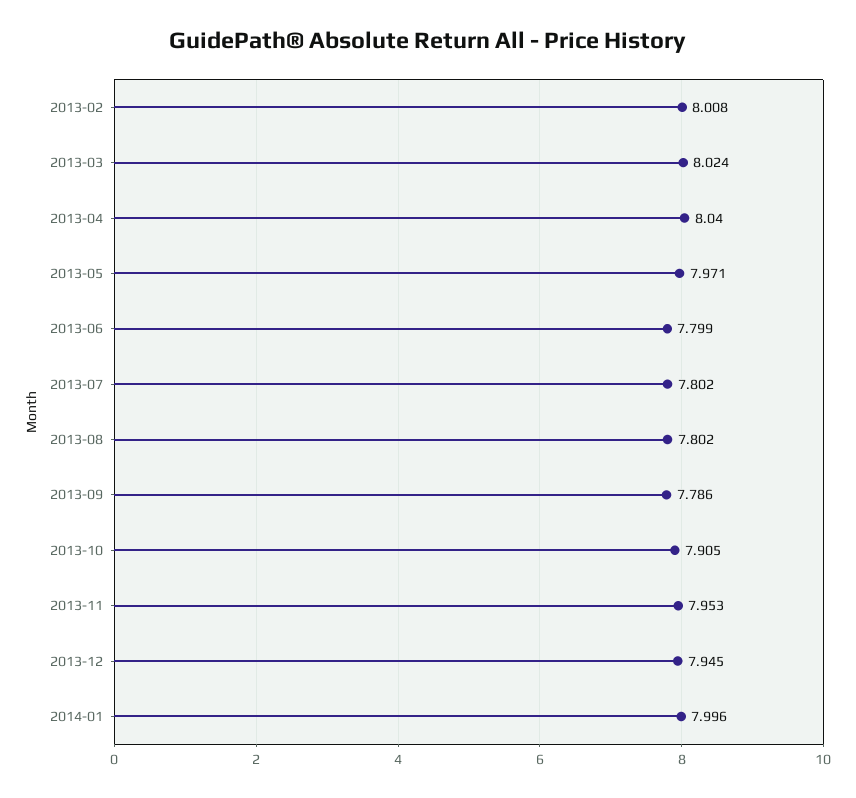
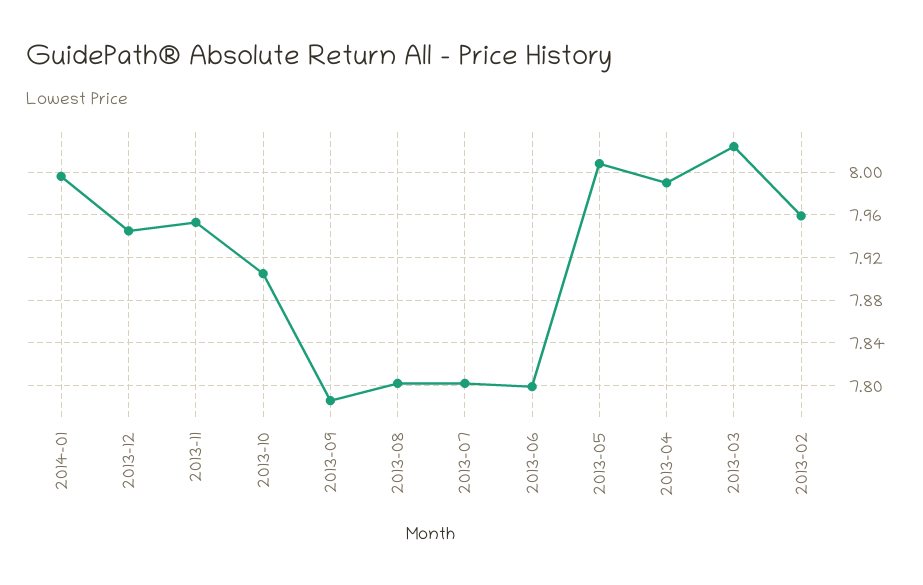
2013-02: 8.008 -> 7.96
2013-04: 8.04 -> 7.99
2013-05: 7.971 -> 8.01

